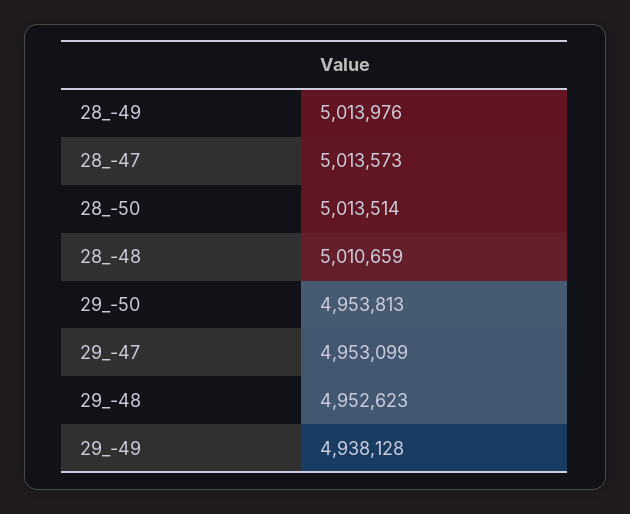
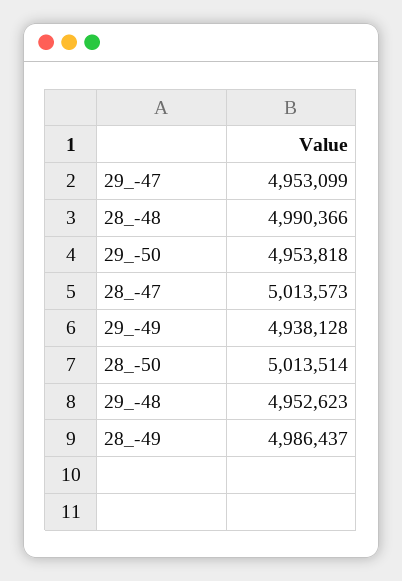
28_-49: 5013976 -> 4986437
28_-48: 5010659 -> 4990366
29_-50: 4953813 -> 4953818

